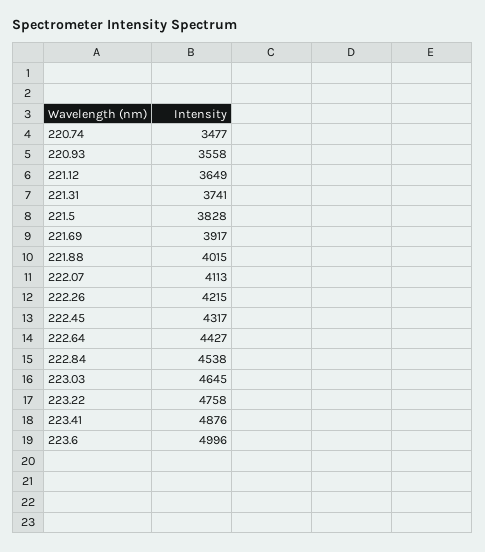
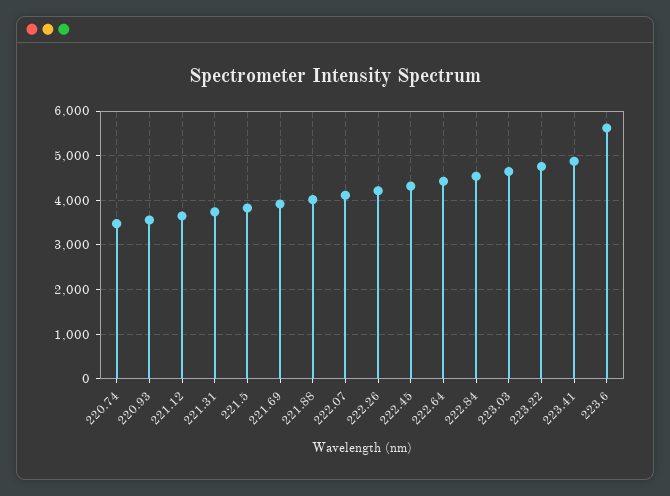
223.6: 4996 -> 5600

